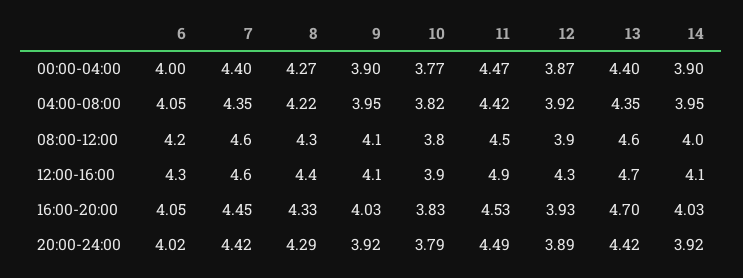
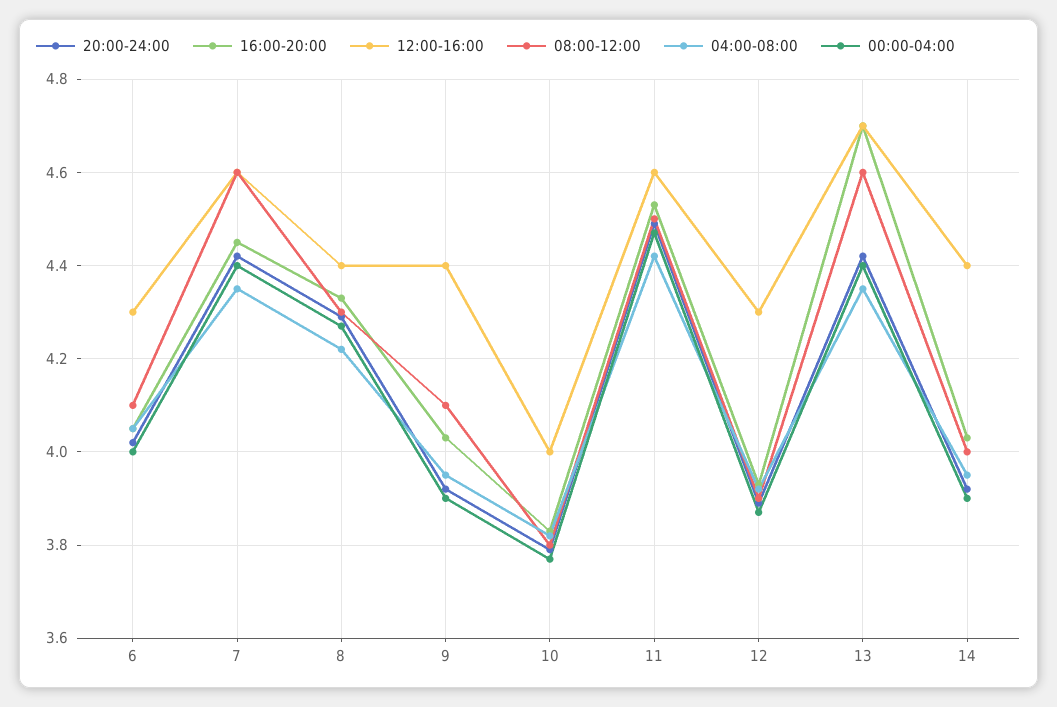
08:00-12:00, 6: 4.2 -> 4.1
12:00-16:00, 9: 4.1 -> 4.4
12:00-16:00, 10: 3.9 -> 4
12:00-16:00, 11: 4.9 -> 4.6
12:00-16:00, 14: 4.1 -> 4.4

